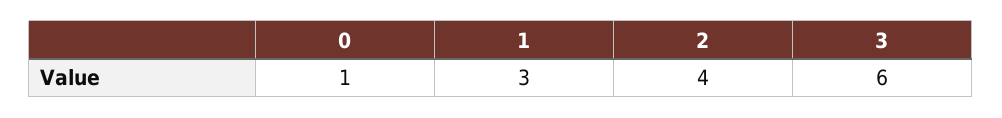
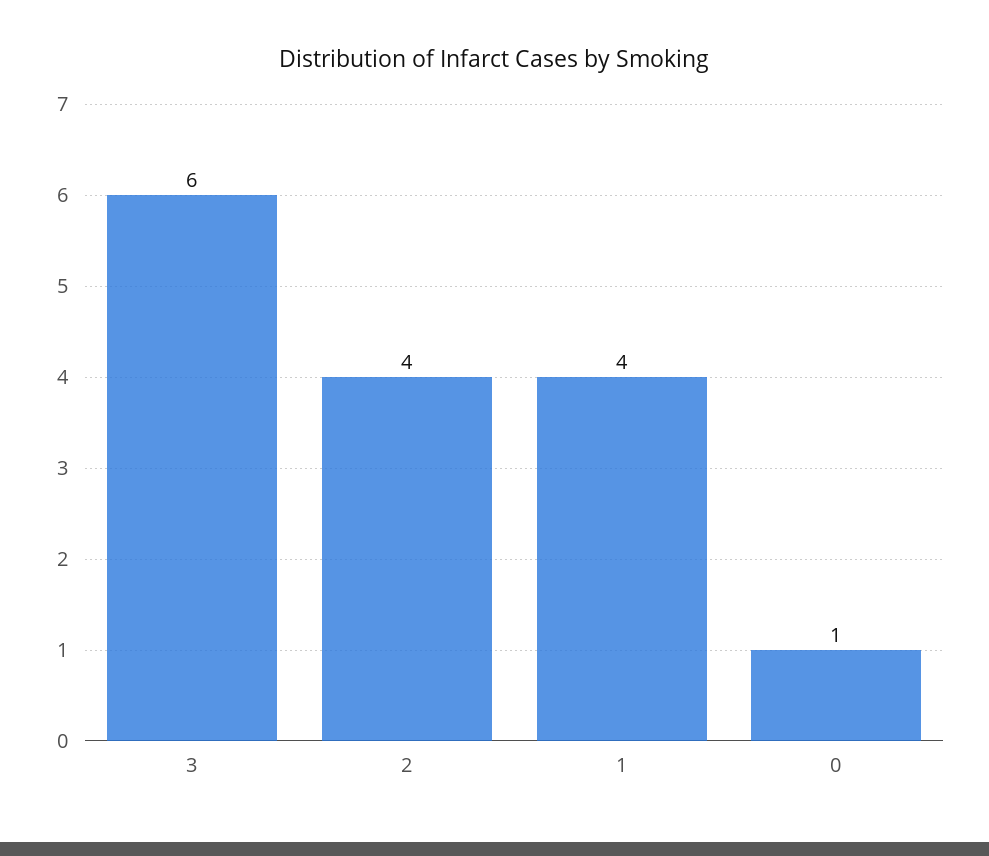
1: 3 -> 4

